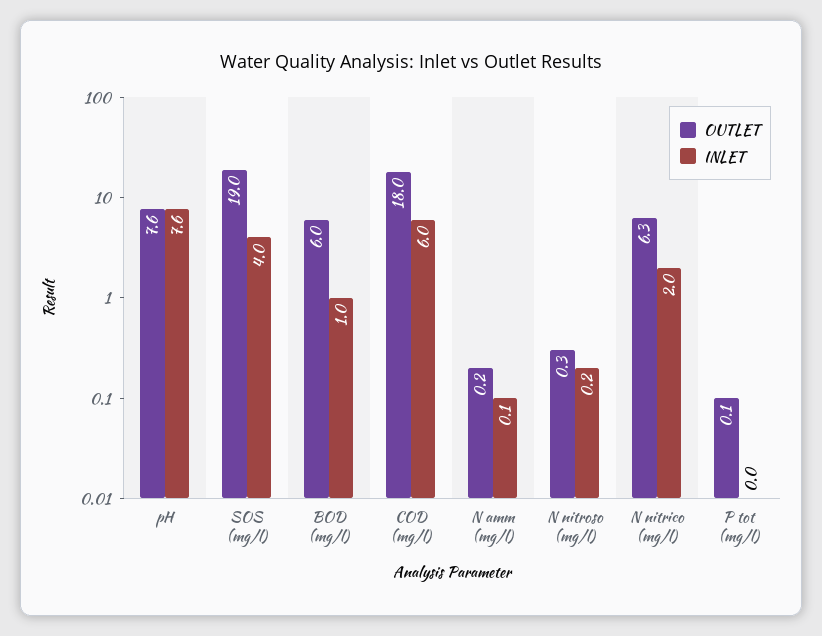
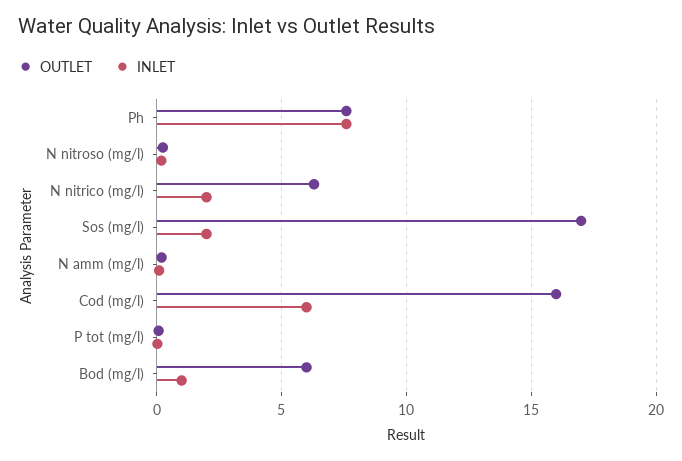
OUTLET, SOS (mg/l): 19 -> 17
INLET, SOS (mg/l): 4 -> 2
OUTLET, COD (mg/l): 18 -> 16

